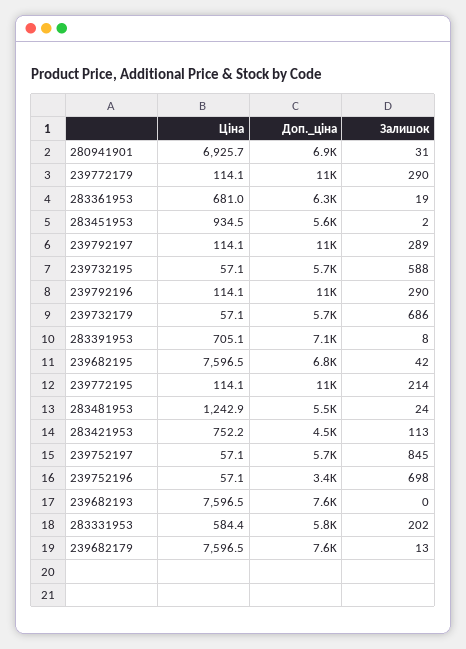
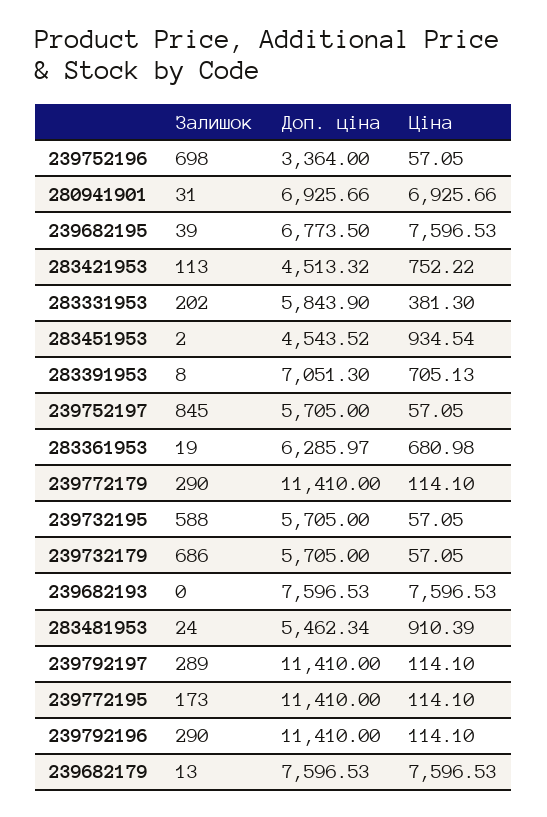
Доп._ціна, 283451953: 5600 -> 4543.52
Залишок, 239682195: 42 -> 39
Залишок, 239772195: 214 -> 173
Ціна, 283481953: 1242.9 -> 910.39
Ціна, 283331953: 584.4 -> 381.3

